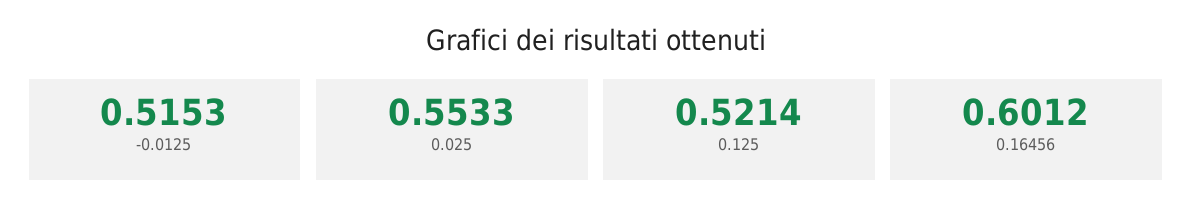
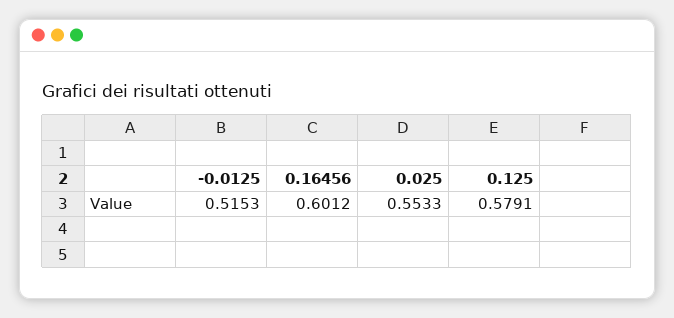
0.125: 0.5214 -> 0.5791

